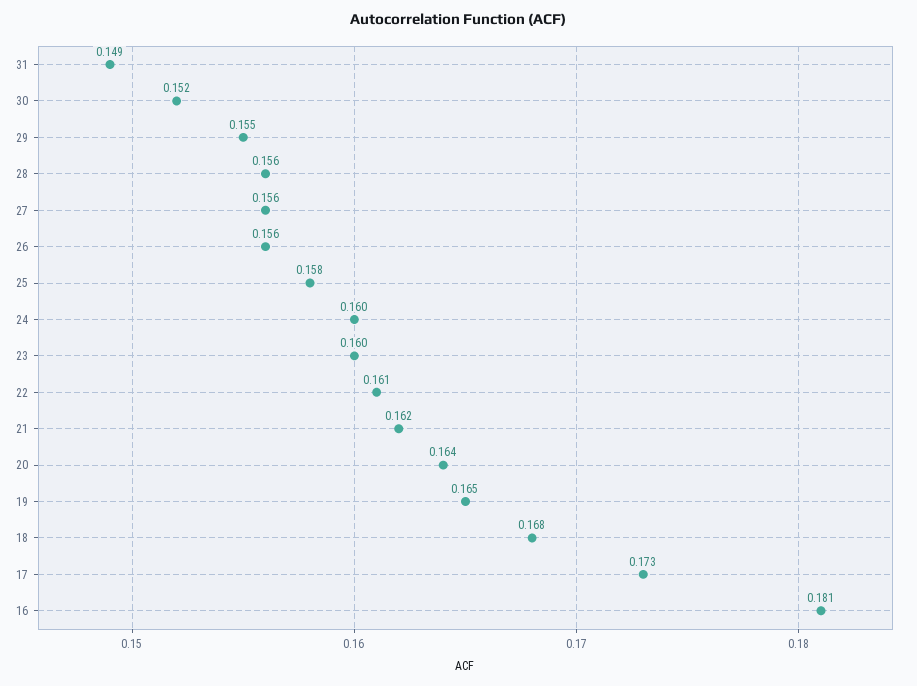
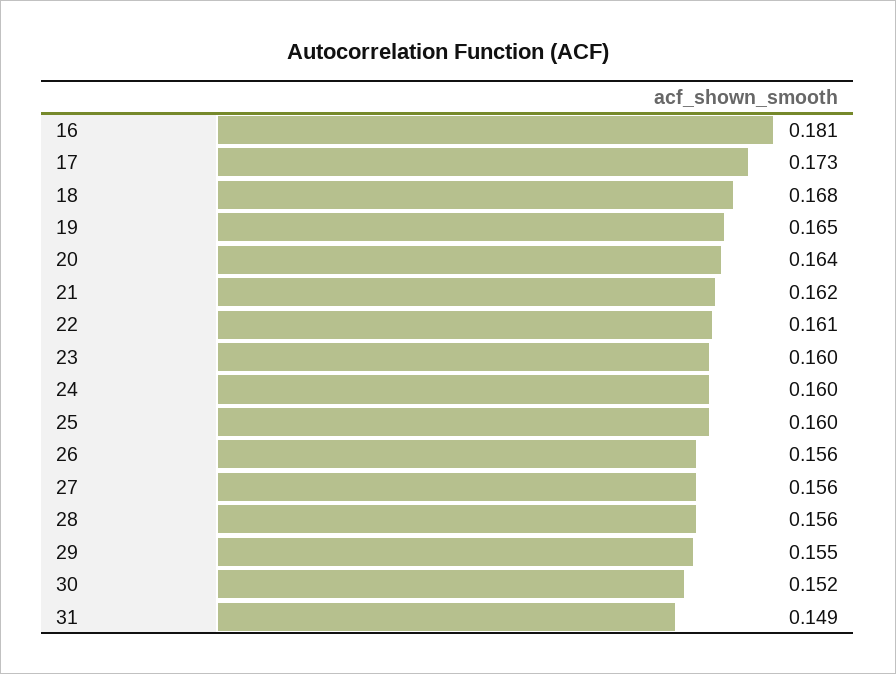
25: 0.158 -> 0.16

